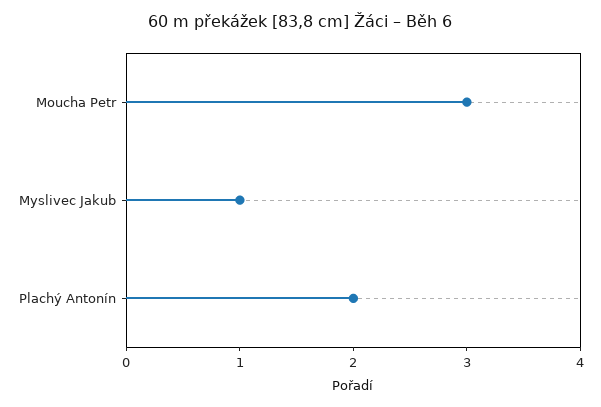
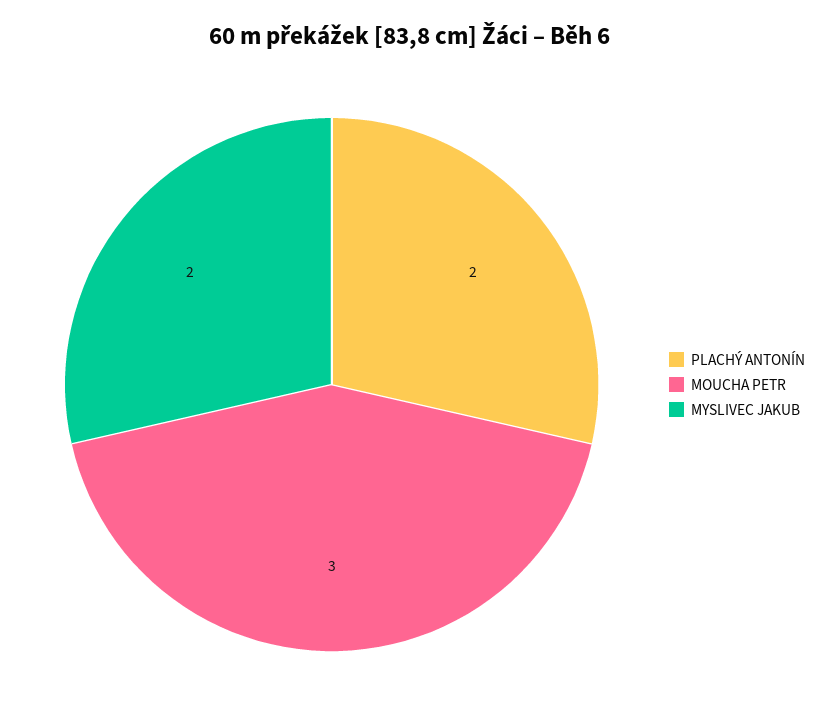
Myslivec Jakub: 1 -> 2

